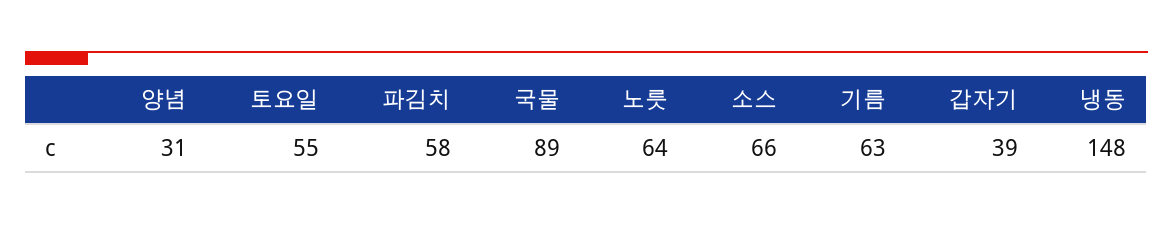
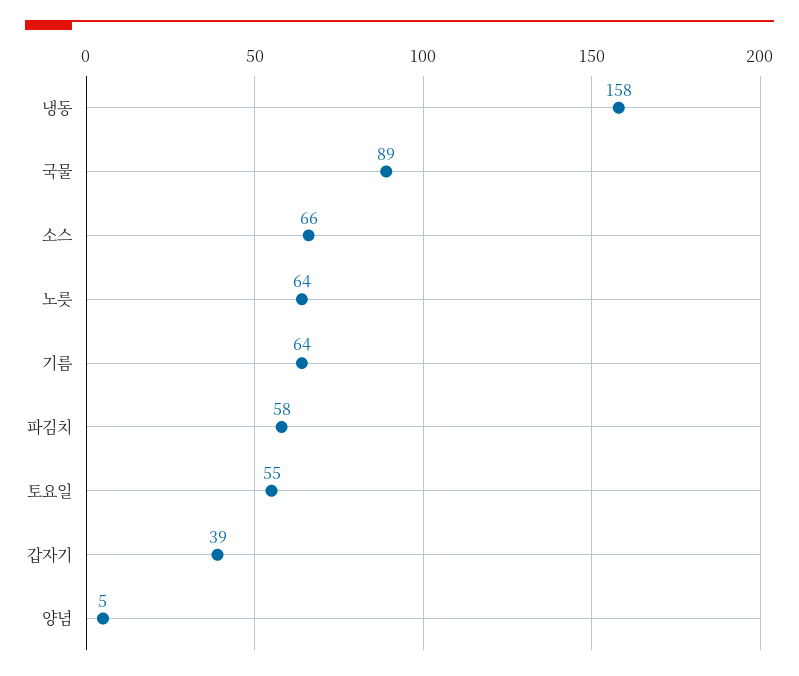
양념: 31 -> 5
기름: 63 -> 64
냉동: 148 -> 158

